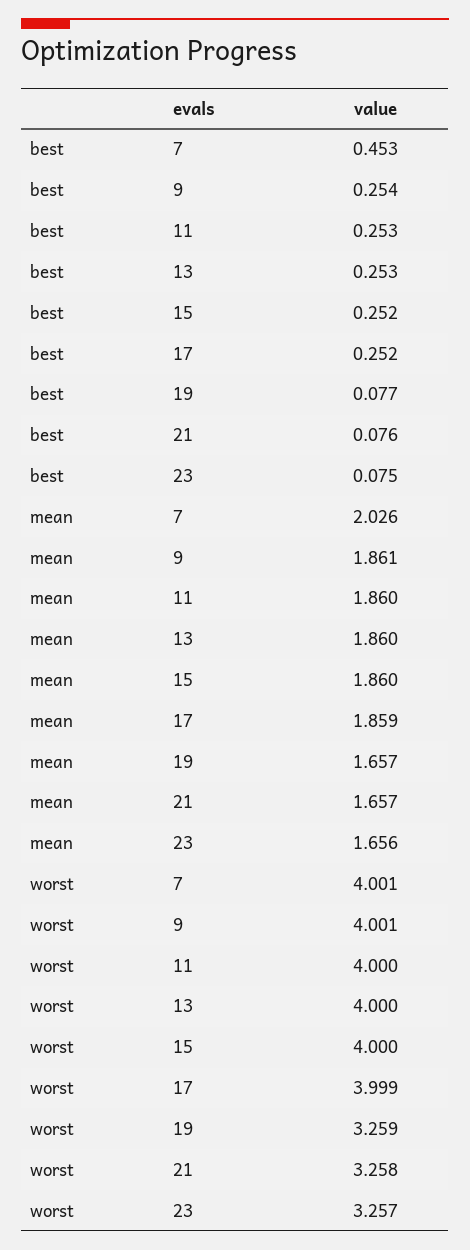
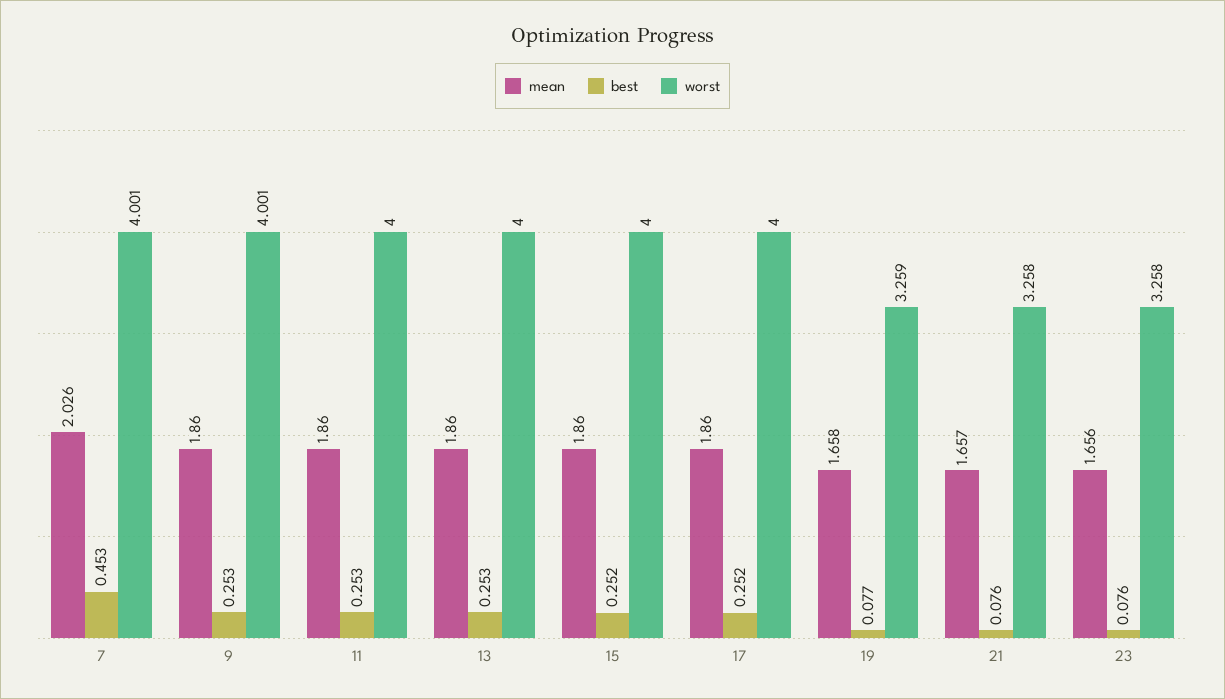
best, 9: 0.254 -> 0.253
best, 23: 0.075 -> 0.076
mean, 9: 1.861 -> 1.86
mean, 17: 1.859 -> 1.86
mean, 19: 1.657 -> 1.658
worst, 17: 3.999 -> 4
worst, 23: 3.257 -> 3.258

